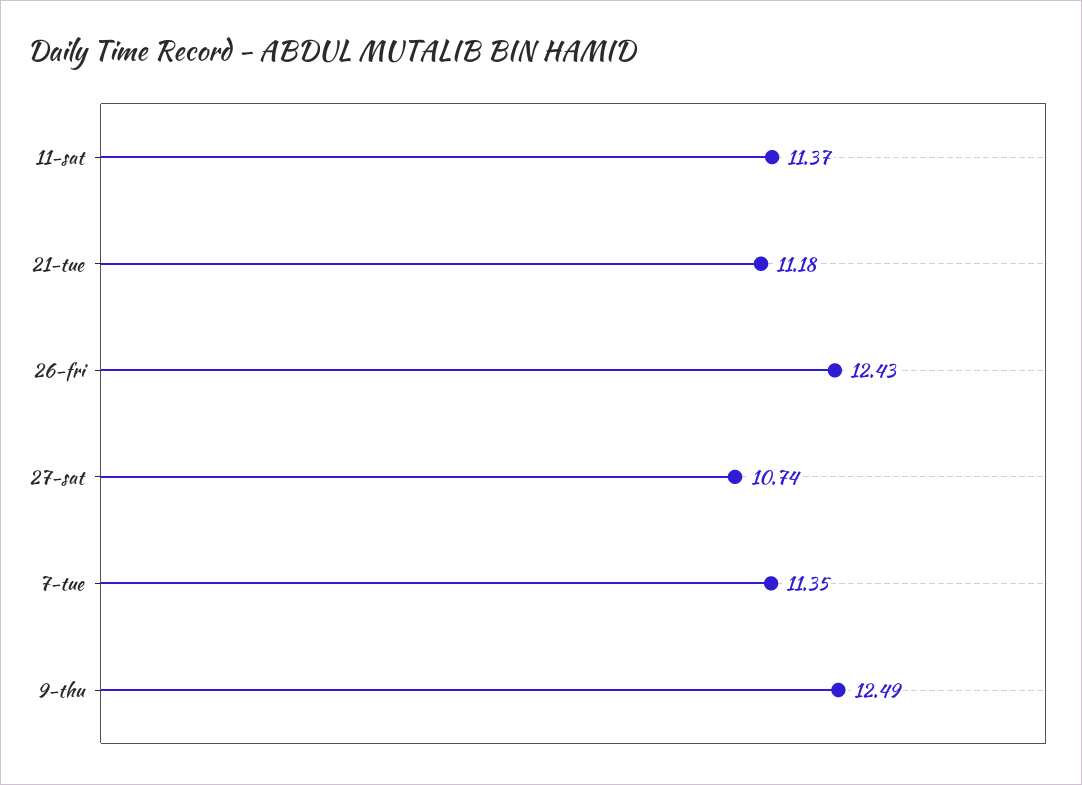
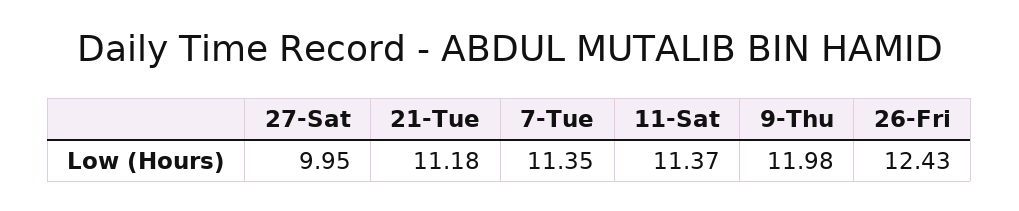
27-sat: 10.74 -> 9.95
9-thu: 12.49 -> 11.98

